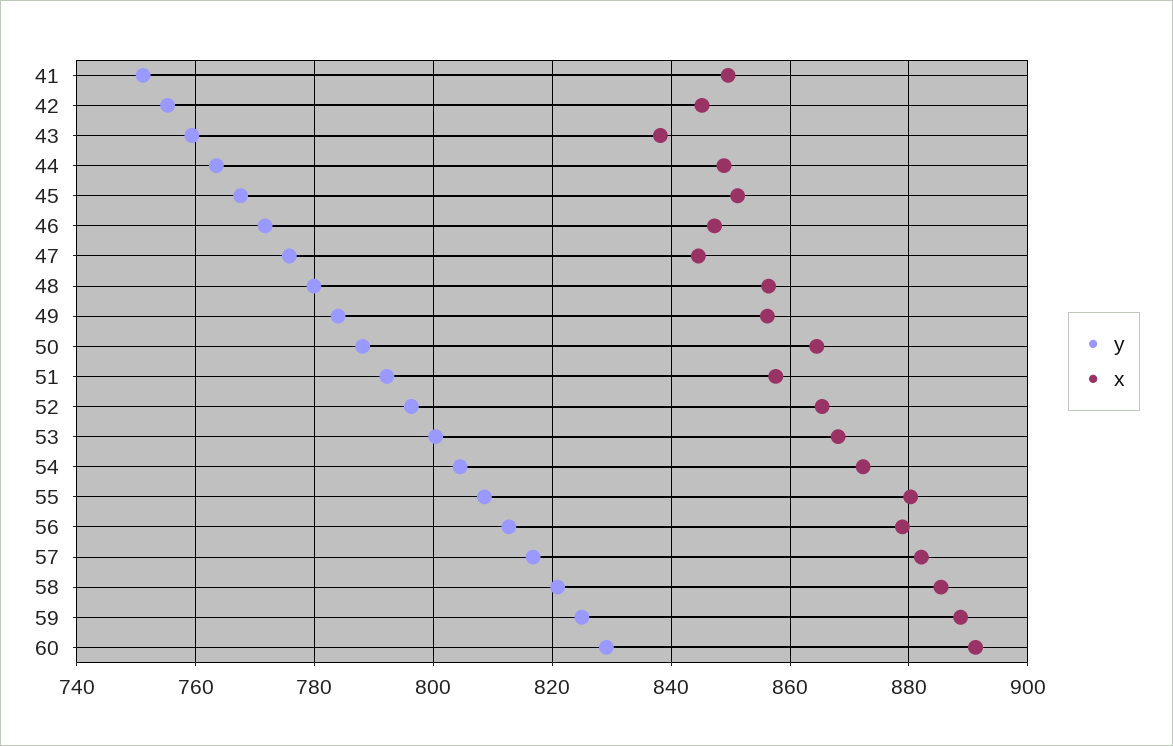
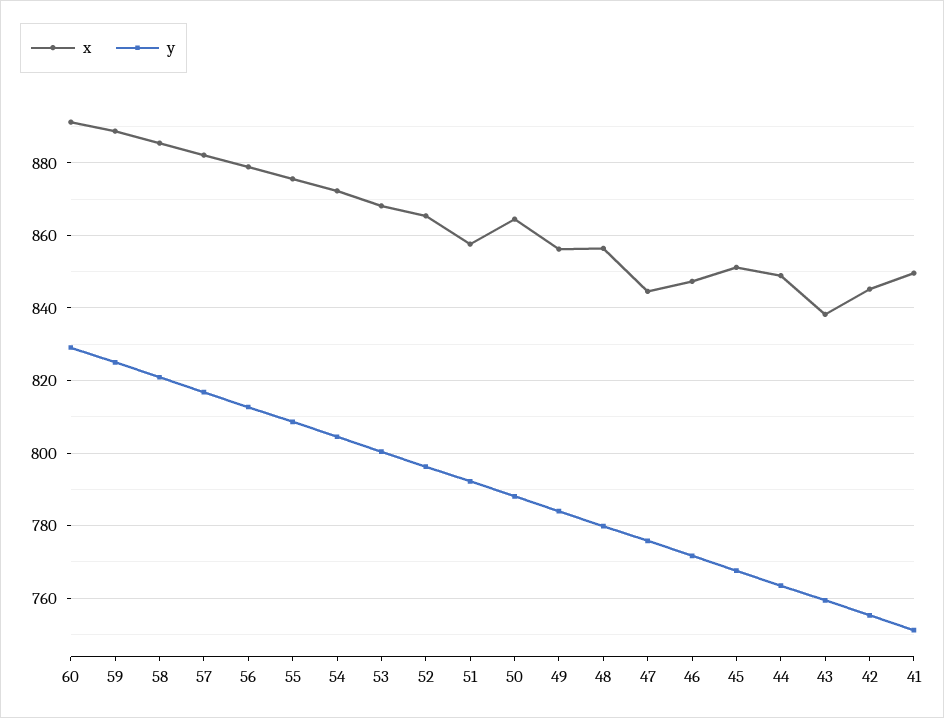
x, 55: 880 -> 876

